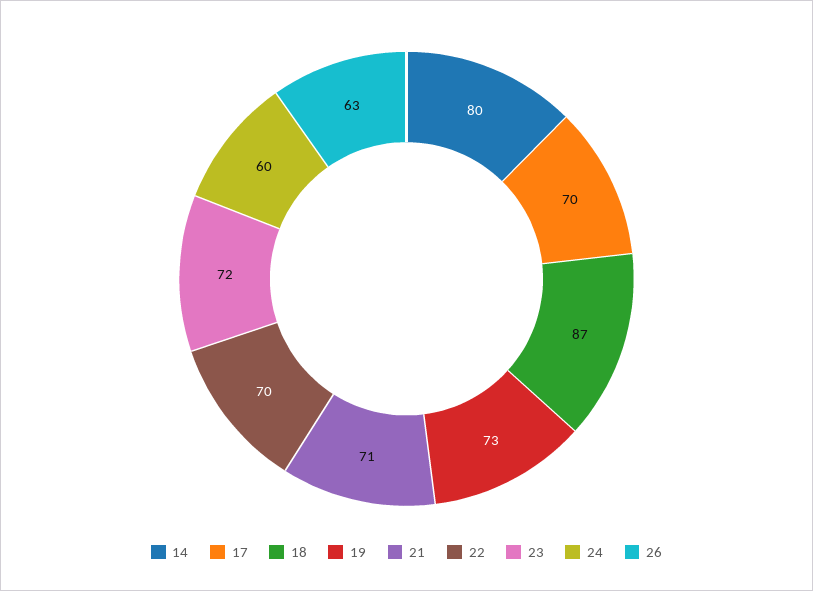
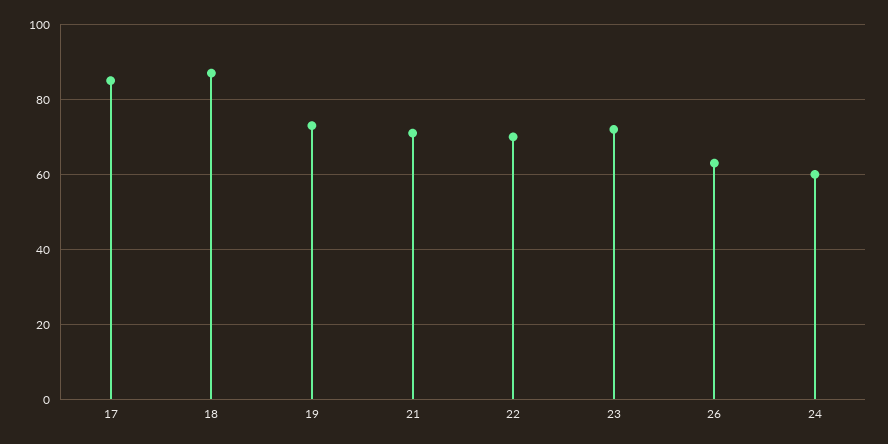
14: 80 -> none
17: 70 -> 85

